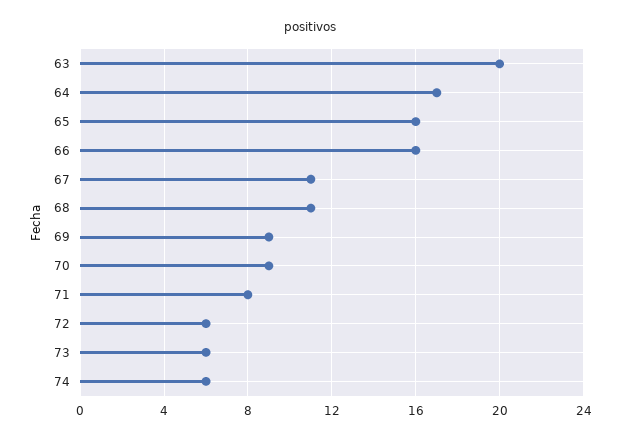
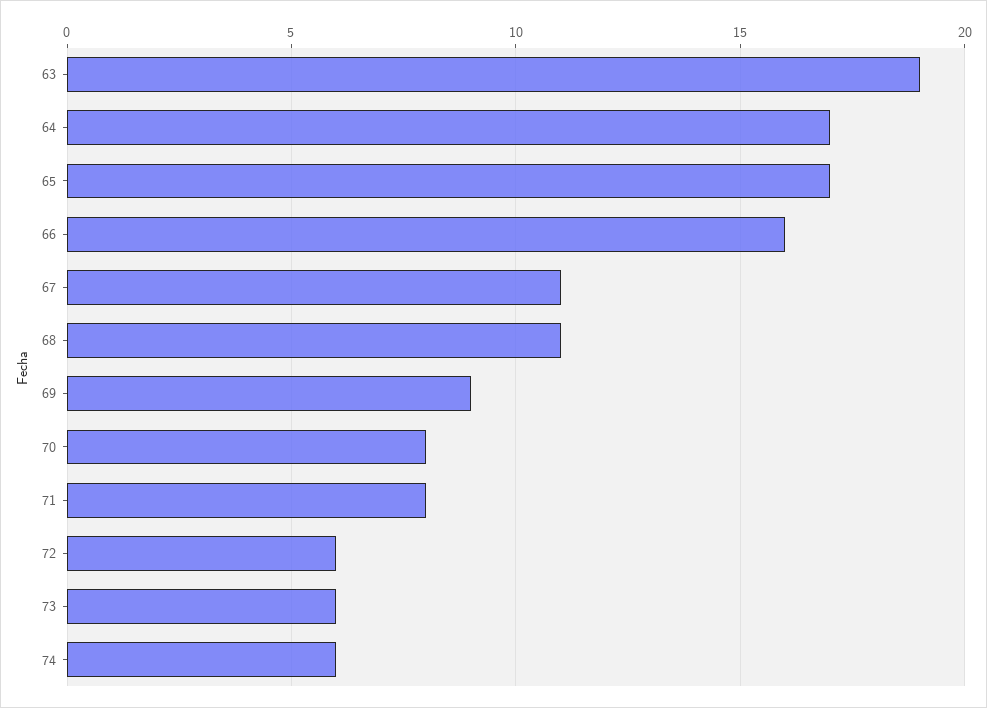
63: 20 -> 19
65: 16 -> 17
70: 9 -> 8

